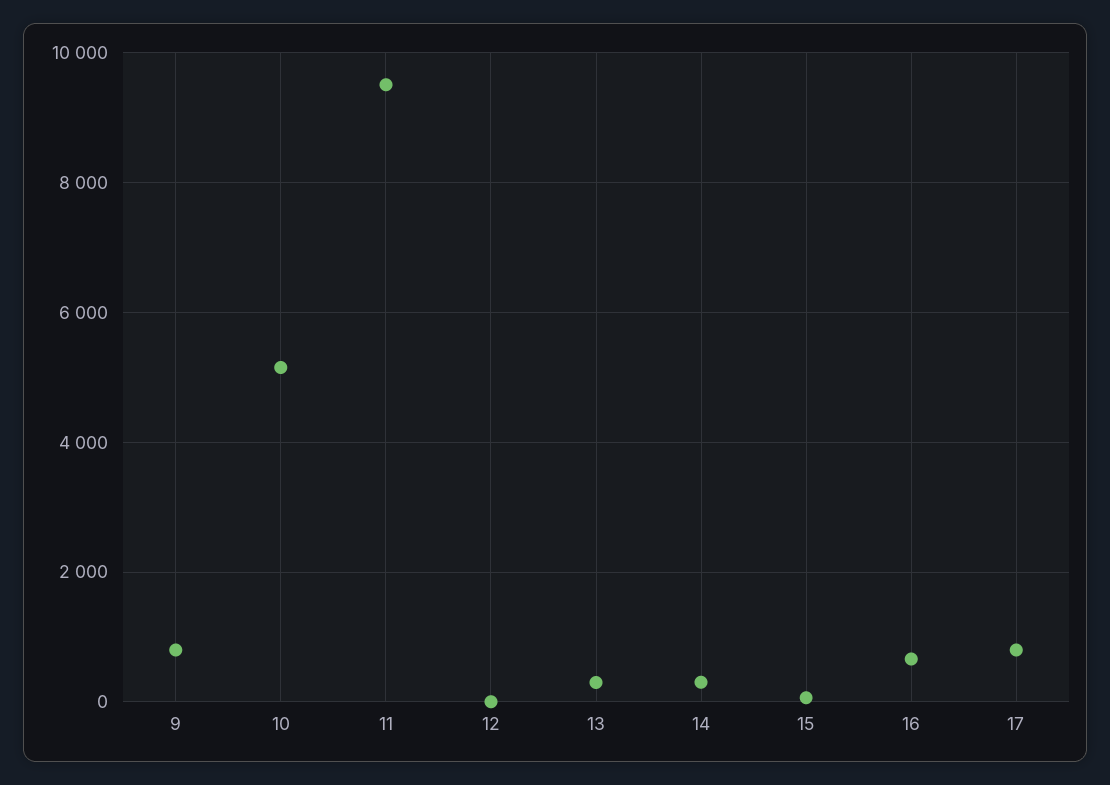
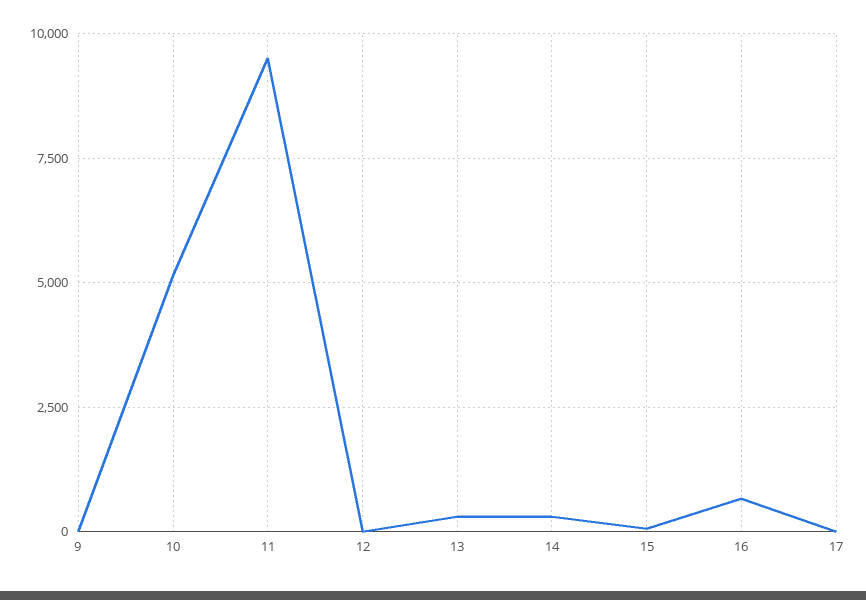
9: 800 -> 0
17: 800 -> 0

